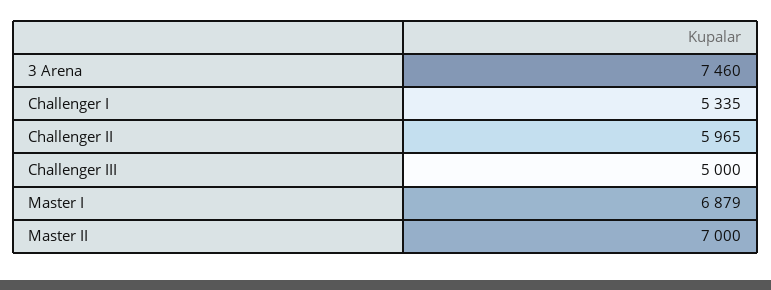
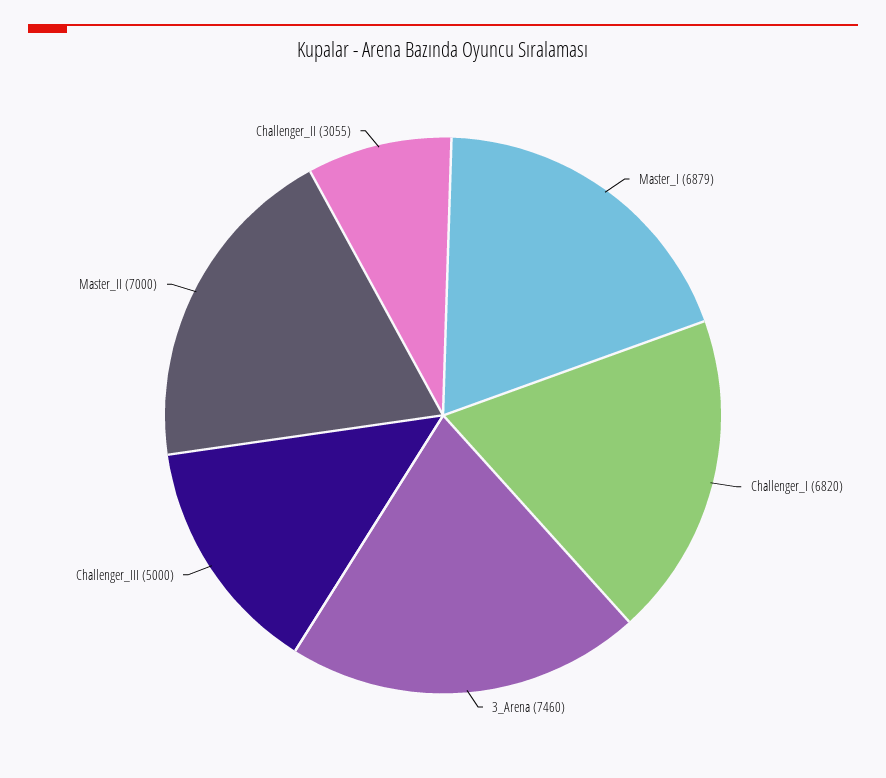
Challenger I: 5335 -> 6820
Challenger II: 5965 -> 3055

